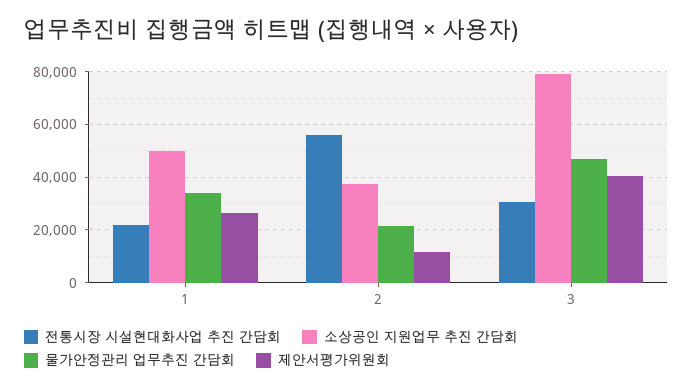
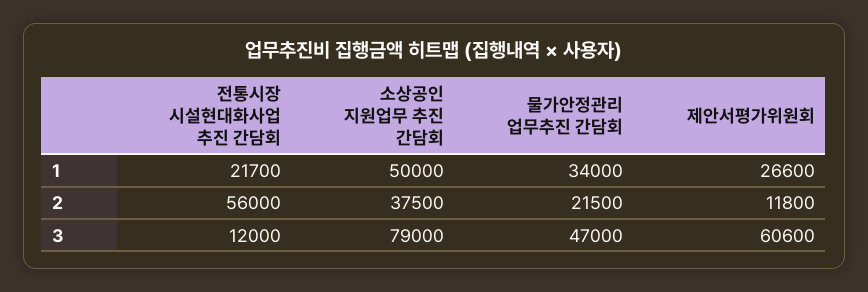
전통시장 시설현대화사업 추진 간담회, 3: 30000 -> 12000
제안서평가위원회, 3: 40000 -> 60600

